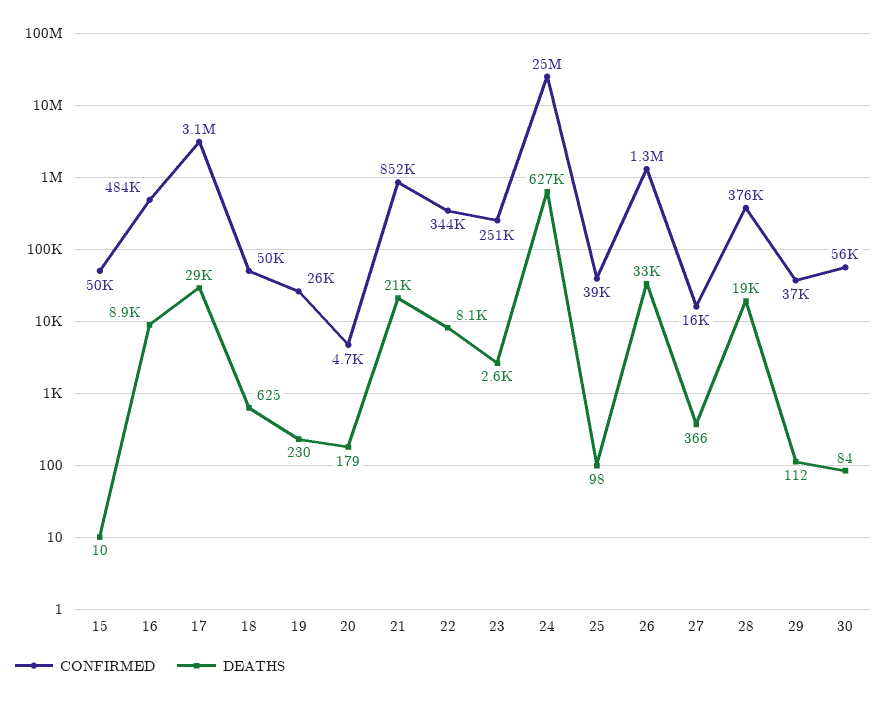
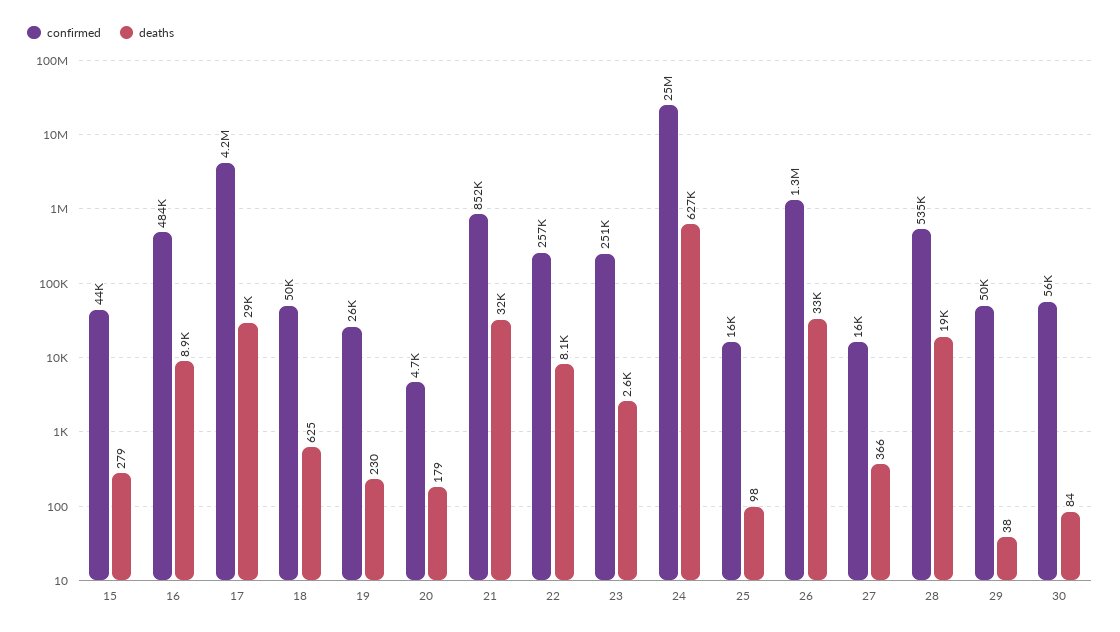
CONFIRMED, 15: 50000 -> 44000
DEATHS, 15: 10 -> 279
CONFIRMED, 17: 3100000 -> 4200000
DEATHS, 21: 21000 -> 32000
CONFIRMED, 22: 344000 -> 257000
CONFIRMED, 25: 39000 -> 16000
CONFIRMED, 28: 376000 -> 535000
CONFIRMED, 29: 37000 -> 50000
DEATHS, 29: 112 -> 38

